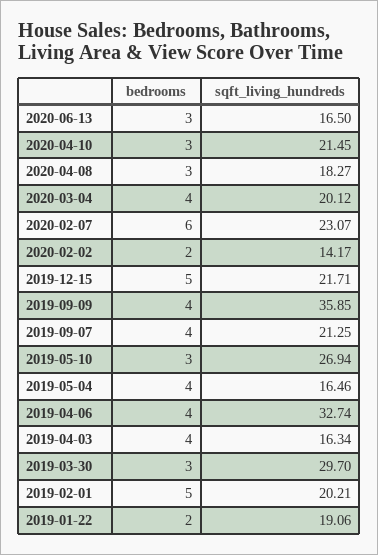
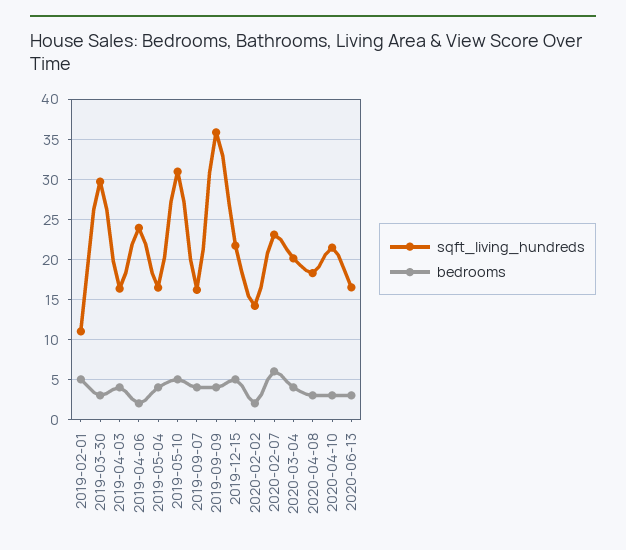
sqft_living_hundreds, 2019-09-07: 21.25 -> 16
bedrooms, 2019-05-10: 3 -> 5
sqft_living_hundreds, 2019-05-10: 26.94 -> 31
bedrooms, 2019-04-06: 4 -> 2
sqft_living_hundreds, 2019-04-06: 32.74 -> 24
sqft_living_hundreds, 2019-02-01: 20.21 -> 11
bedrooms, 2019-01-22: 2 -> none
sqft_living_hundreds, 2019-01-22: 19.06 -> none

